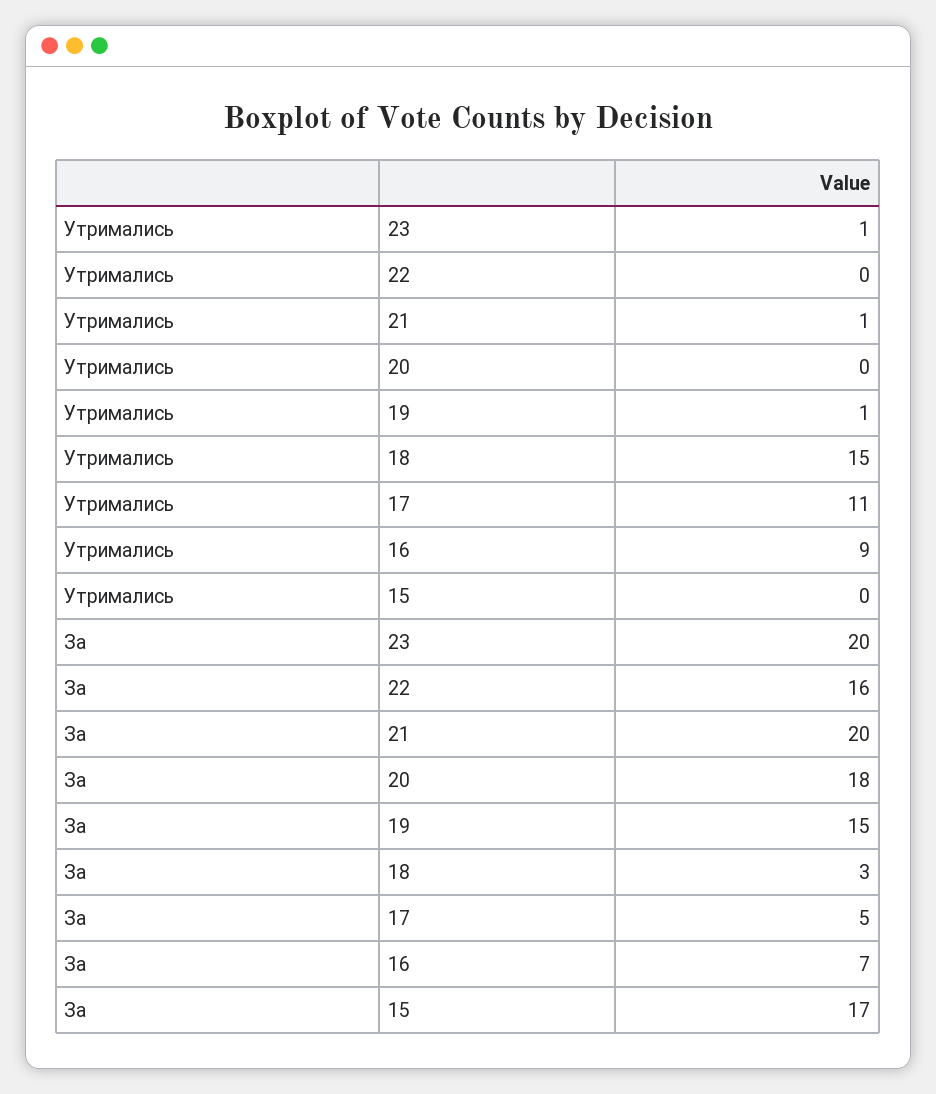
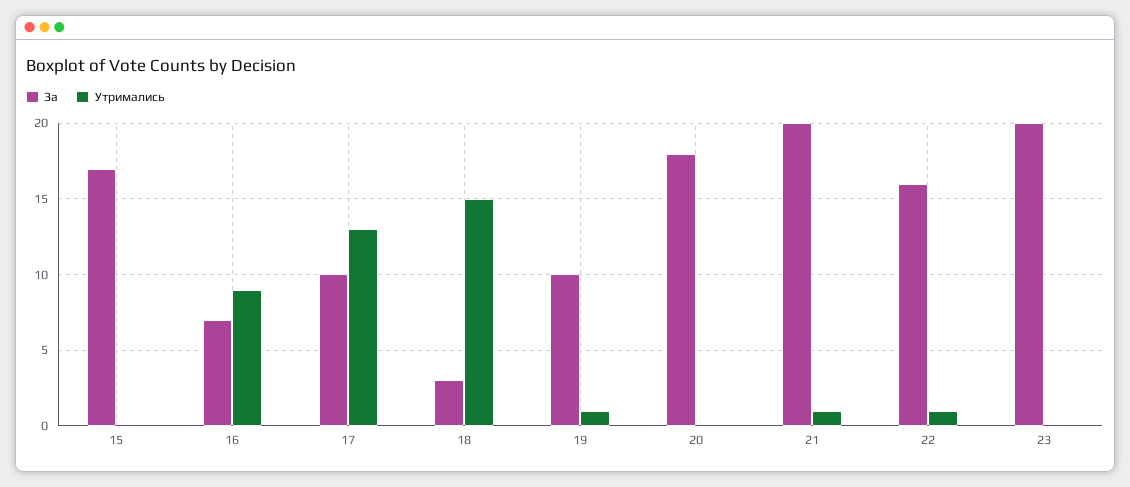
Утримались, 23: 1 -> 0
Утримались, 22: 0 -> 1
Утримались, 17: 11 -> 13
За, 19: 15 -> 10
За, 17: 5 -> 10

